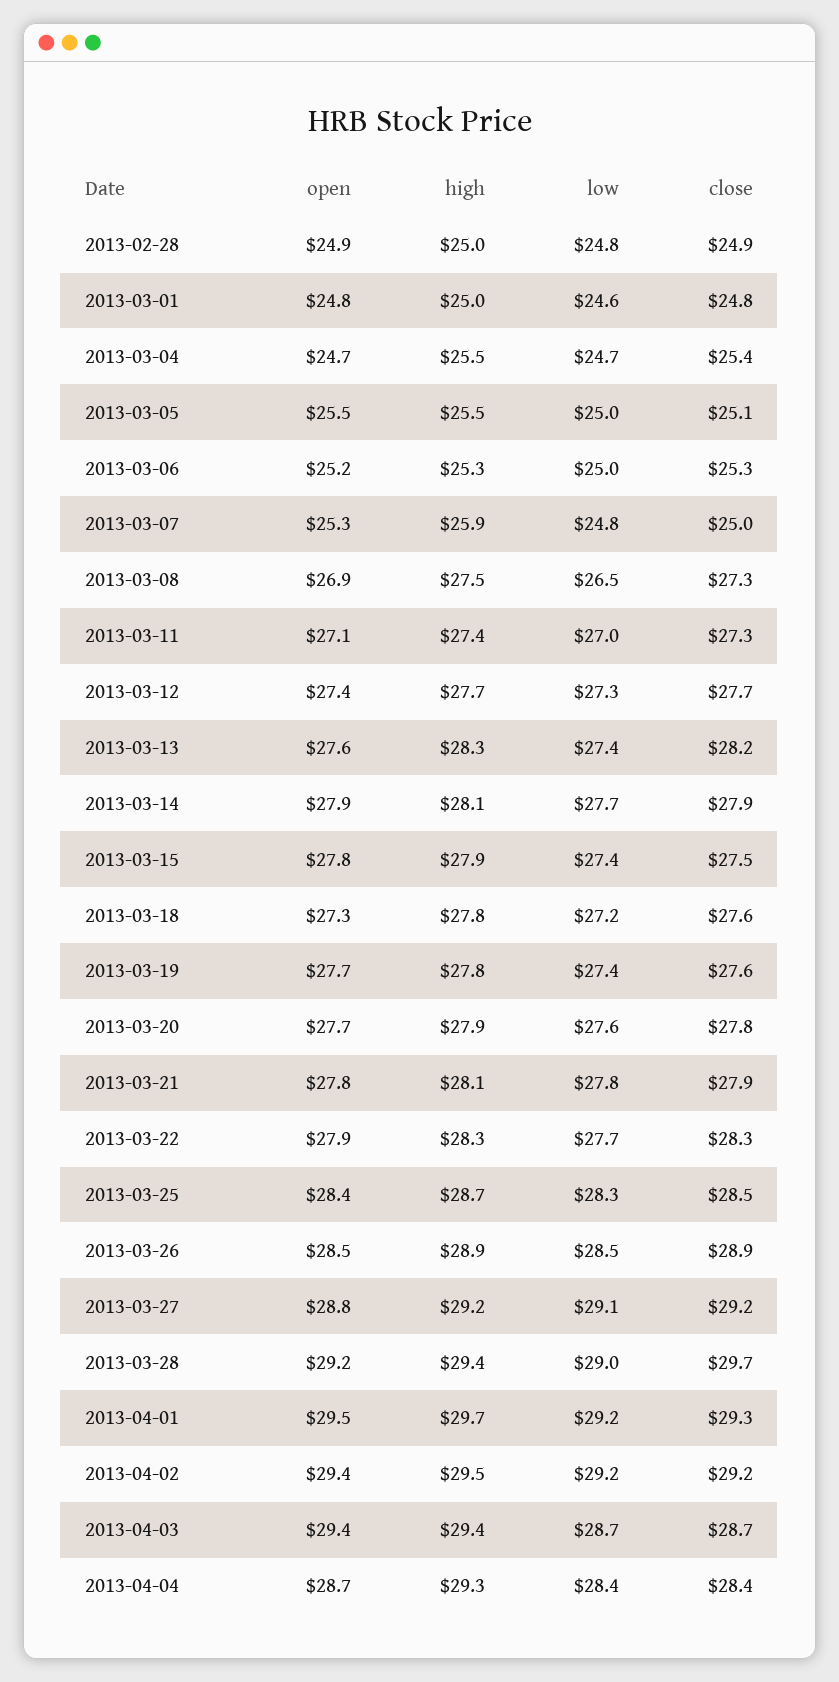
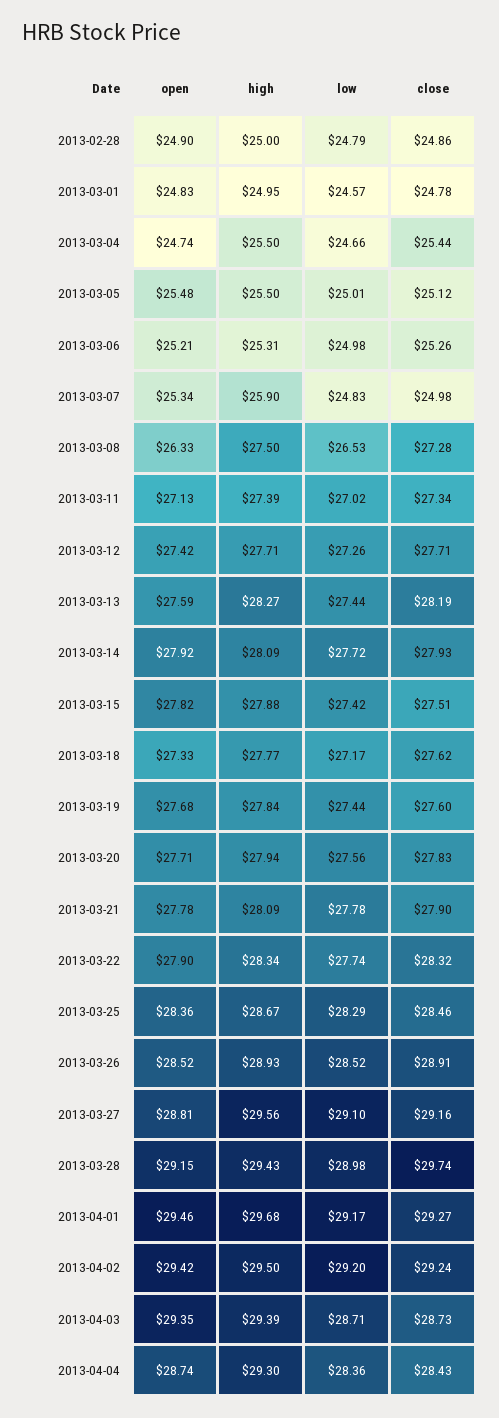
open, 2013-03-08: 26.9 -> 26.33
high, 2013-03-27: 29.2 -> 29.56

